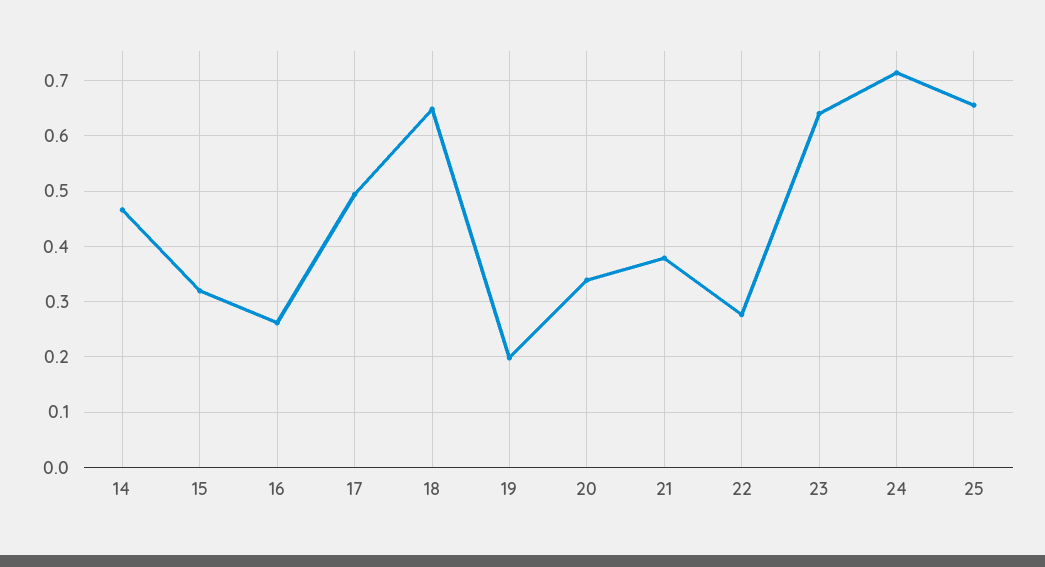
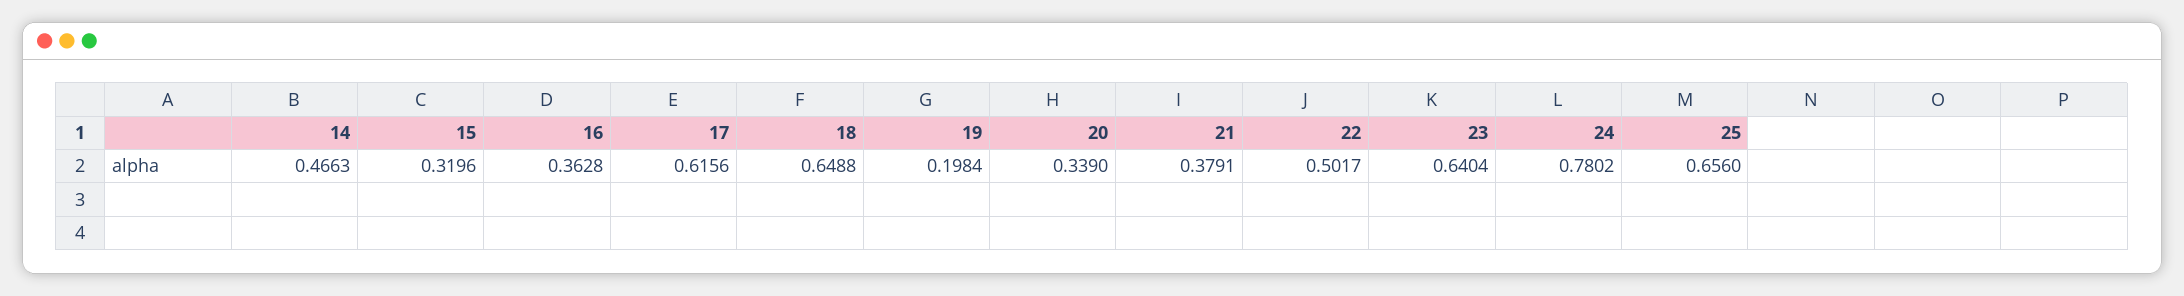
16: 0.26 -> 0.3628
17: 0.5 -> 0.6156
22: 0.28 -> 0.5017
24: 0.72 -> 0.7802

